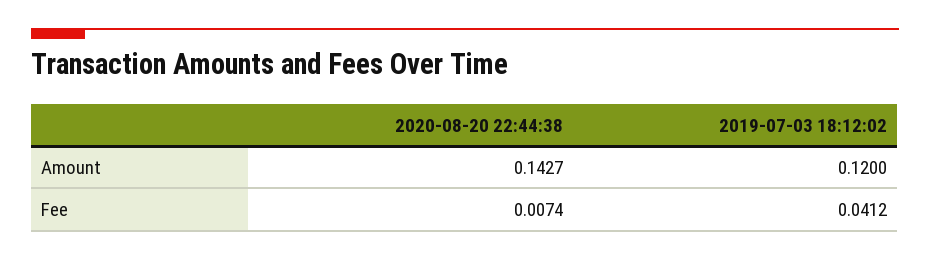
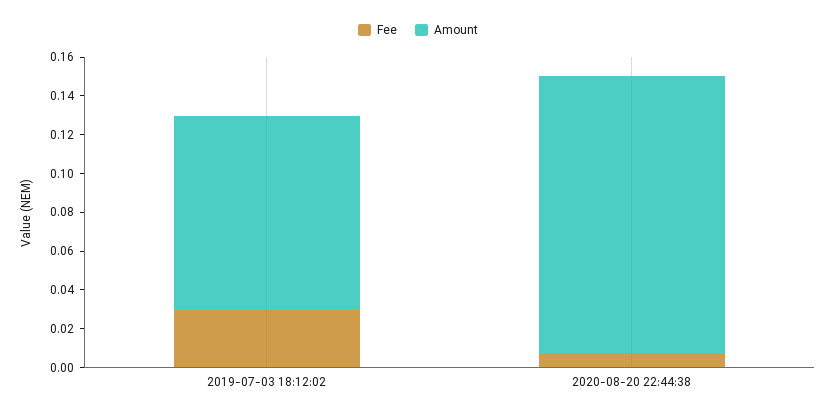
Amount, 2019-07-03 18:12:02: 0.12 -> 0.1
Fee, 2019-07-03 18:12:02: 0.0412 -> 0.03

